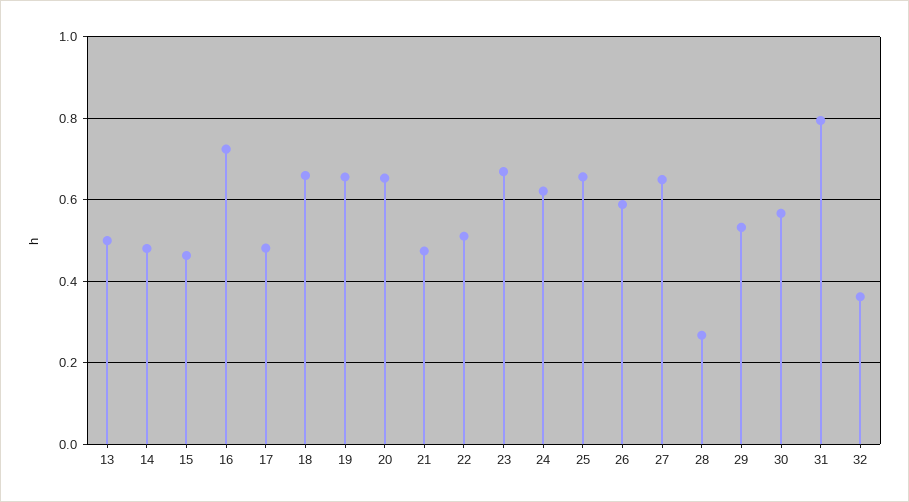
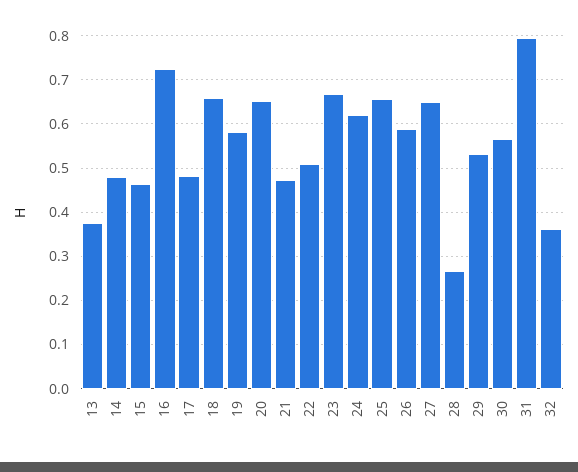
13: 0.5 -> 0.38
19: 0.66 -> 0.58

